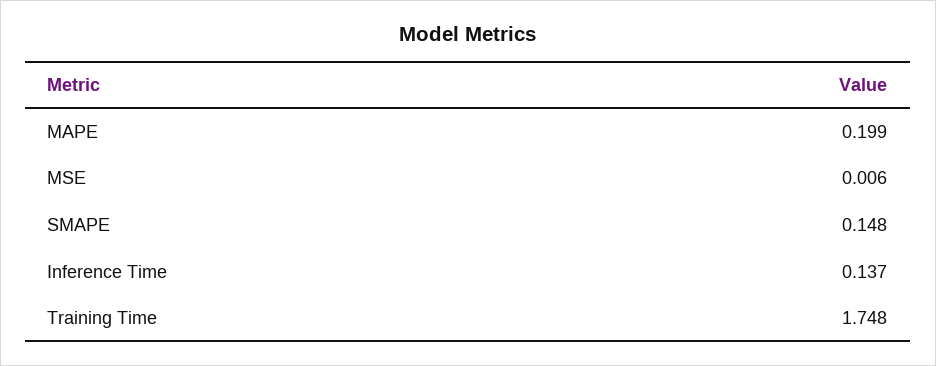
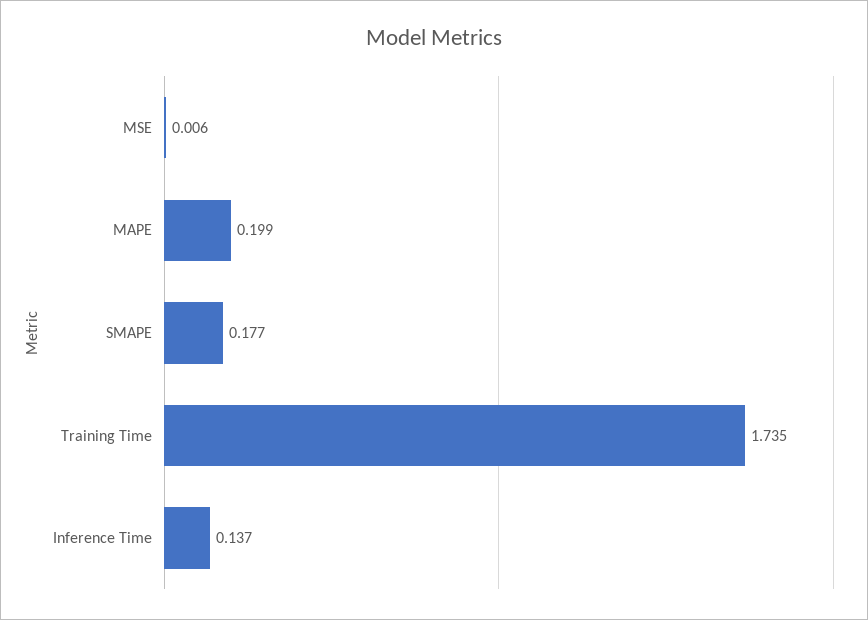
SMAPE: 0.148 -> 0.177
Training Time: 1.748 -> 1.735

